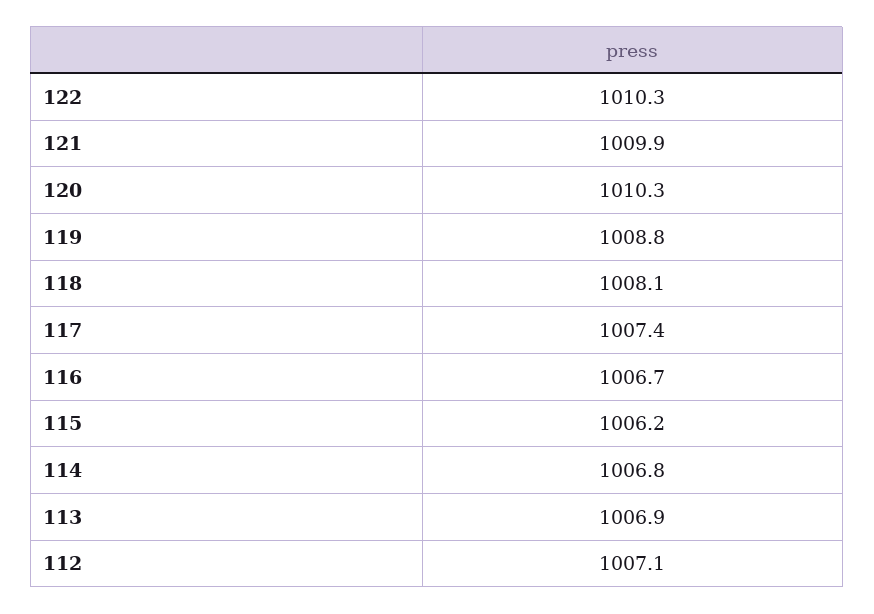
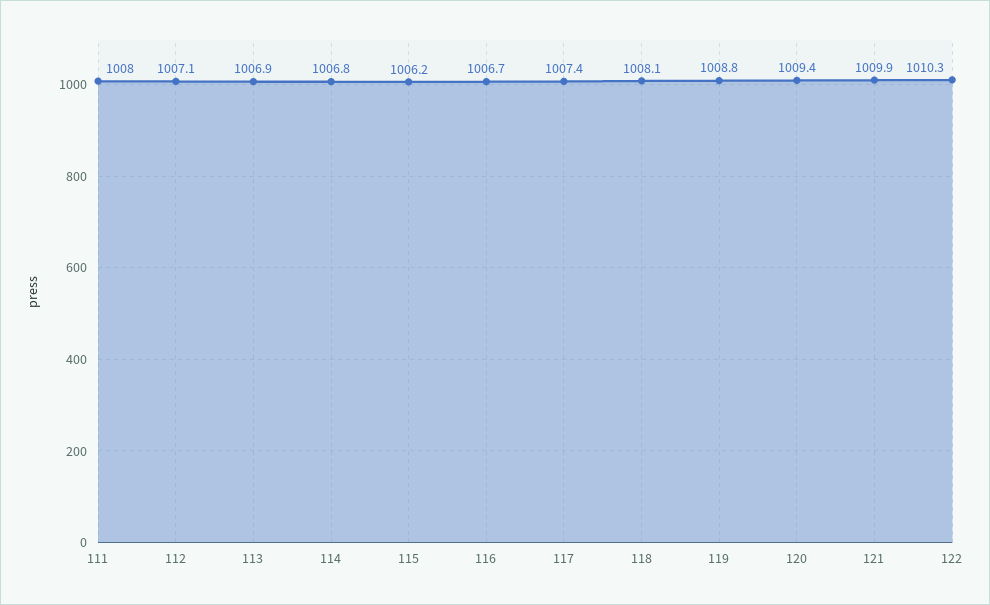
120: 1010.3 -> 1009.4
111: none -> 1008

